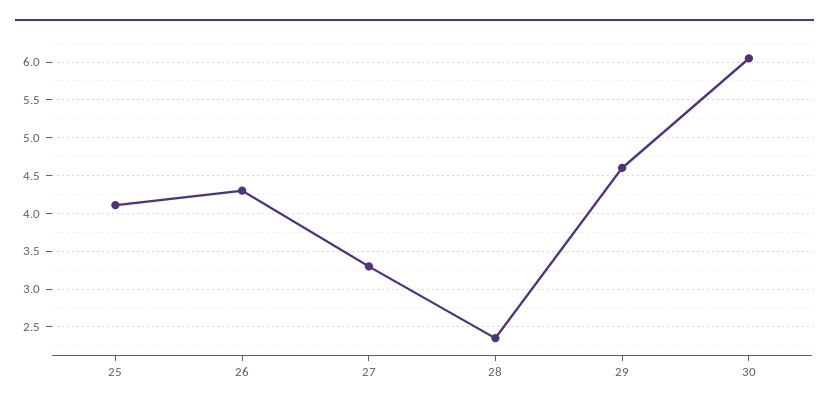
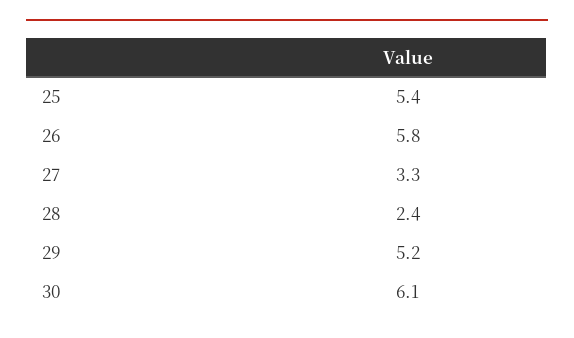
25: 4.1 -> 5.4
26: 4.3 -> 5.8
29: 4.6 -> 5.2

